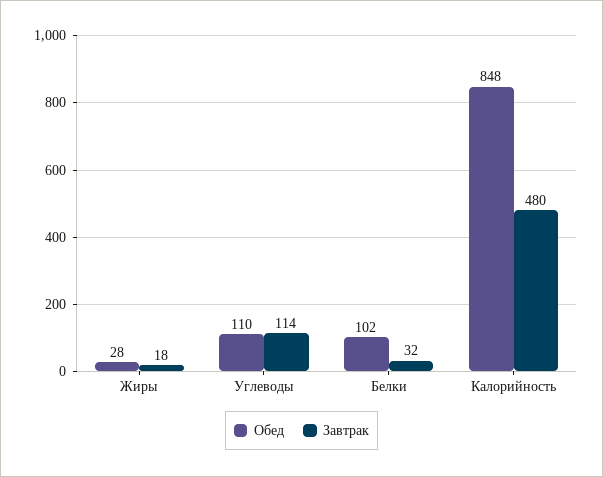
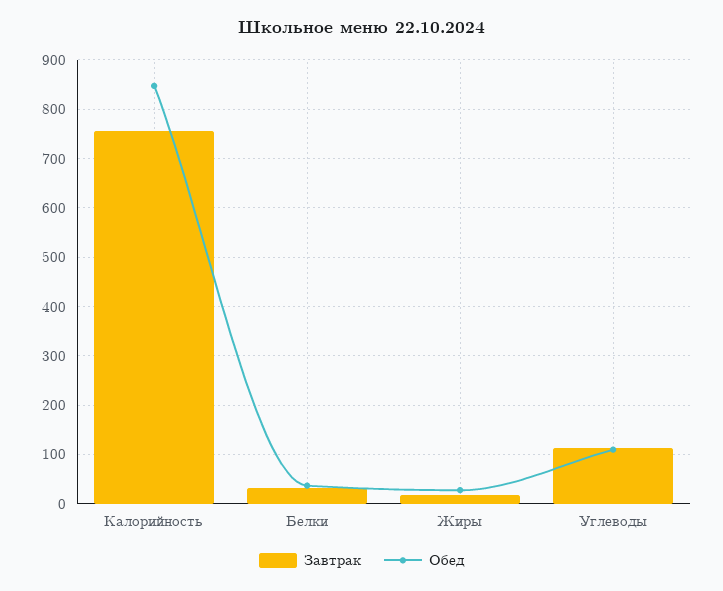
Обед, Белки: 102 -> 40
Завтрак, Калорийность: 480 -> 760

